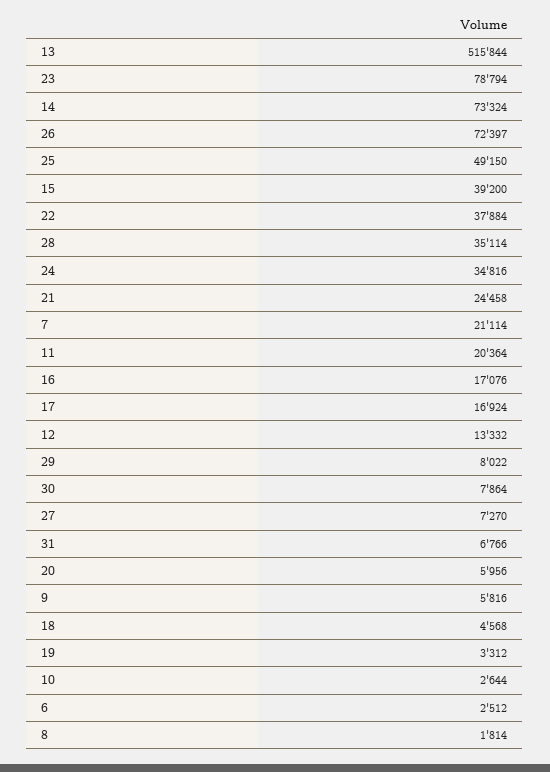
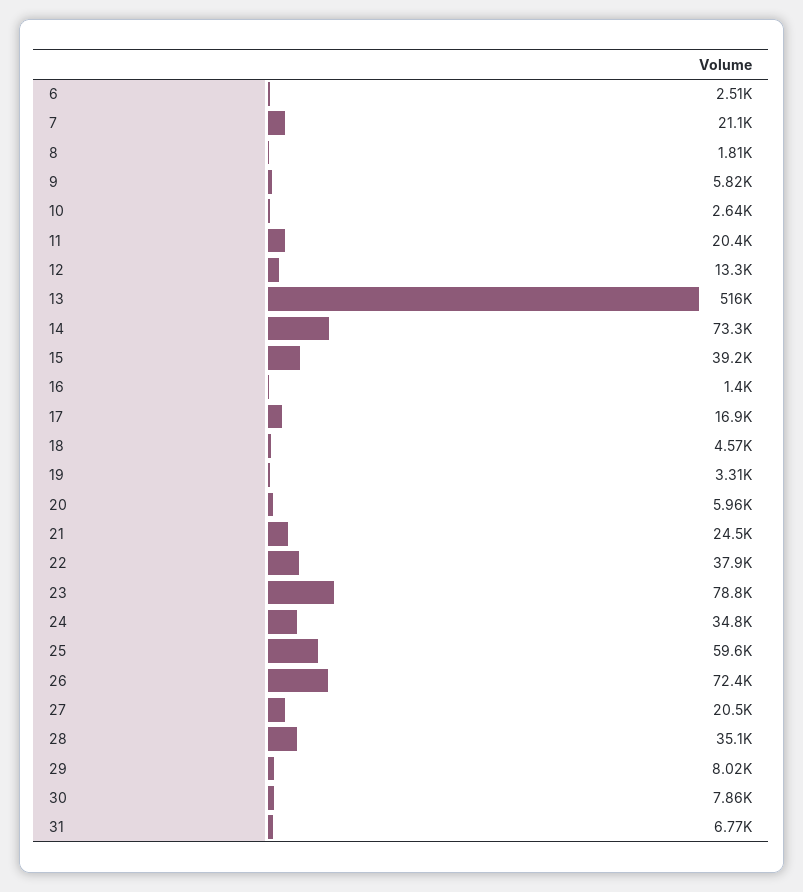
25: 49150 -> 59600
16: 17076 -> 1400
27: 7270 -> 20500

